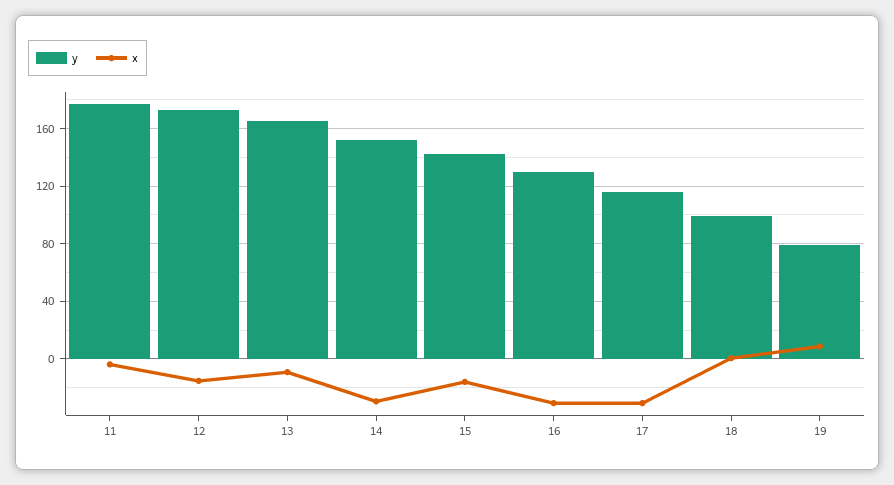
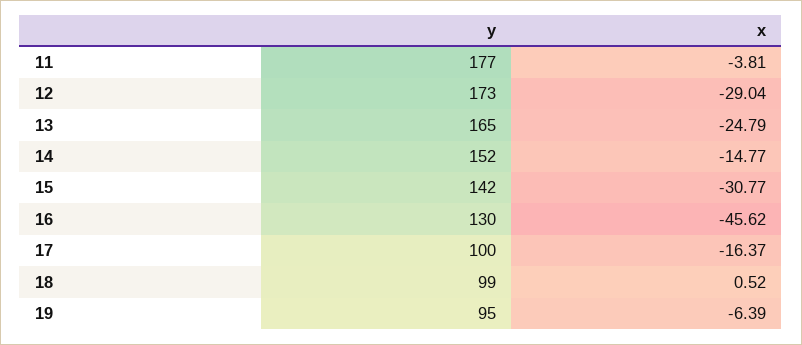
x, 12: -15 -> -29.04
x, 13: -10 -> -24.79
x, 14: -30 -> -14.77
x, 15: -15 -> -30.77
x, 16: -30 -> -45.62
y, 17: 115 -> 100
x, 17: -30 -> -16.37
y, 19: 80 -> 95
x, 19: 10 -> -6.39

